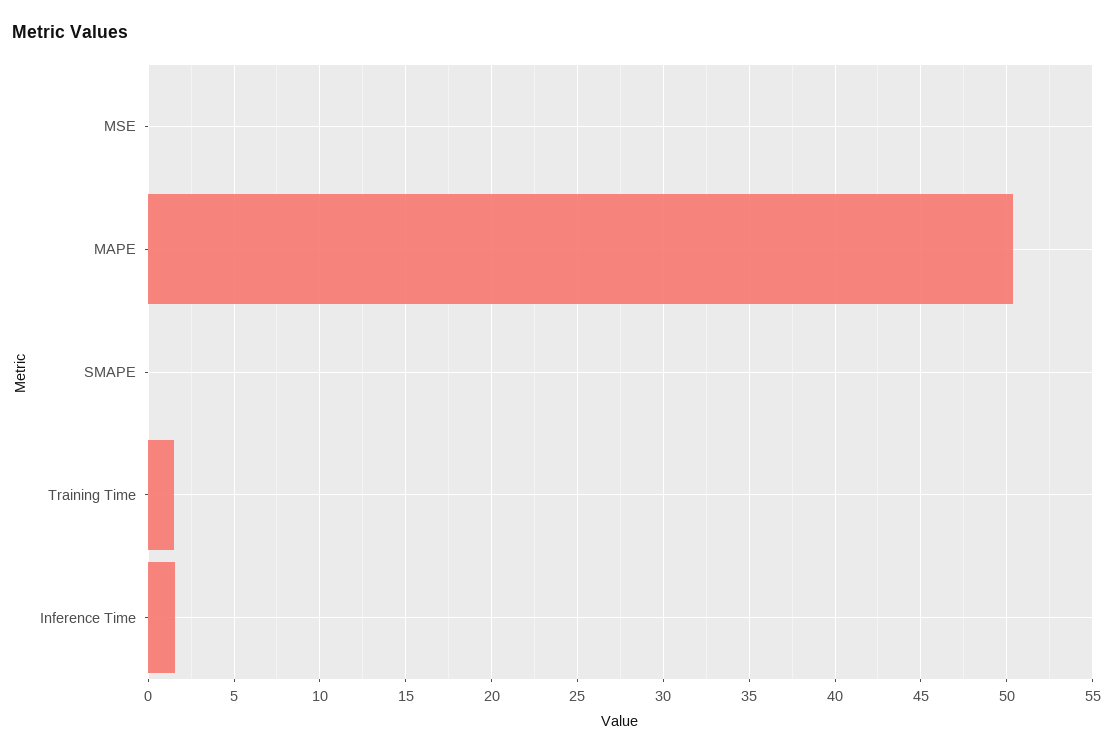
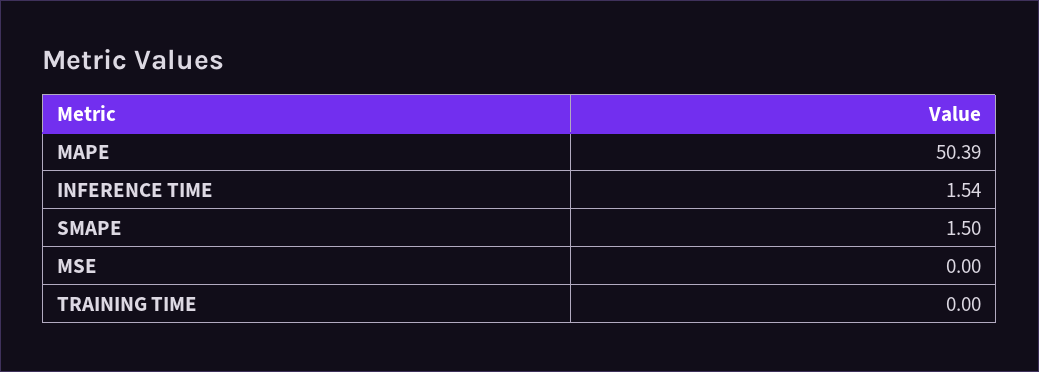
SMAPE: 0 -> 1.5
Training Time: 1.5 -> 0

